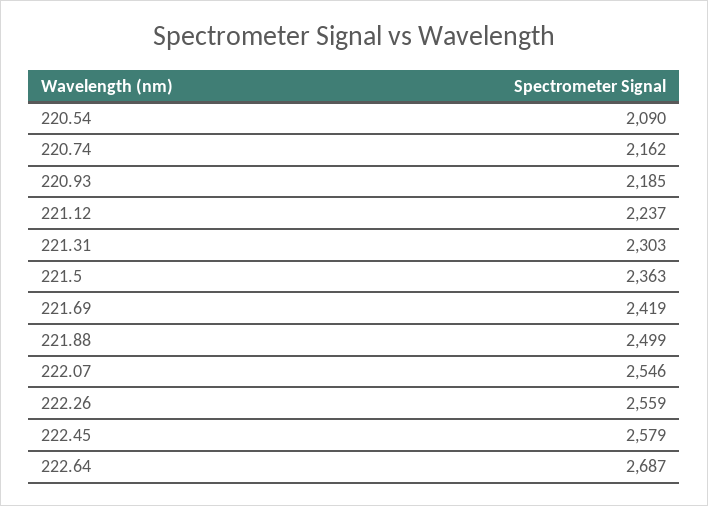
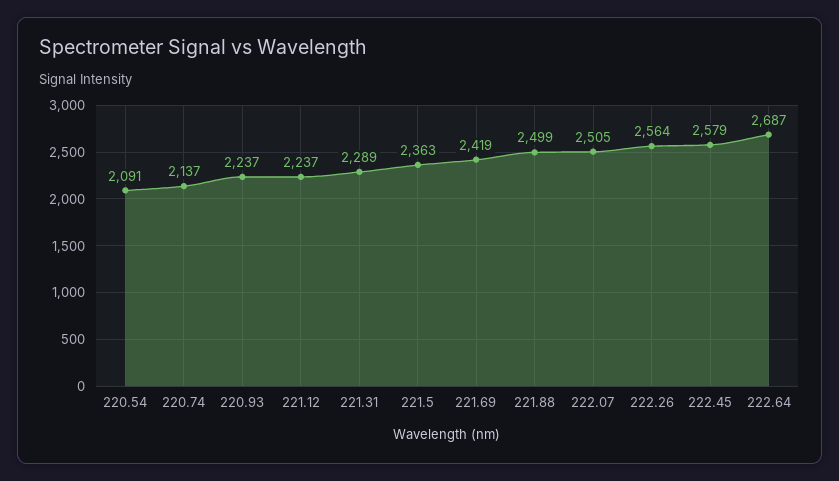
220.54: 2090 -> 2091
220.74: 2162 -> 2137
220.93: 2185 -> 2237
221.31: 2303 -> 2289
222.07: 2546 -> 2505
222.26: 2559 -> 2564

